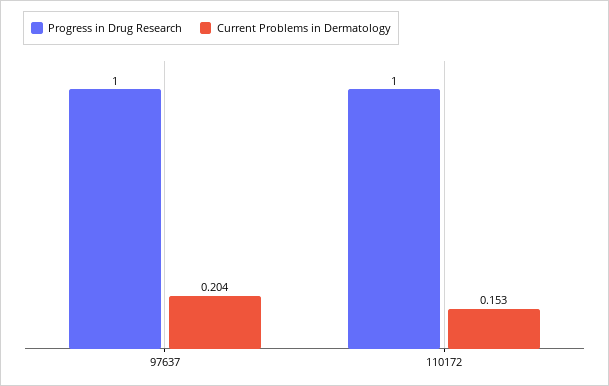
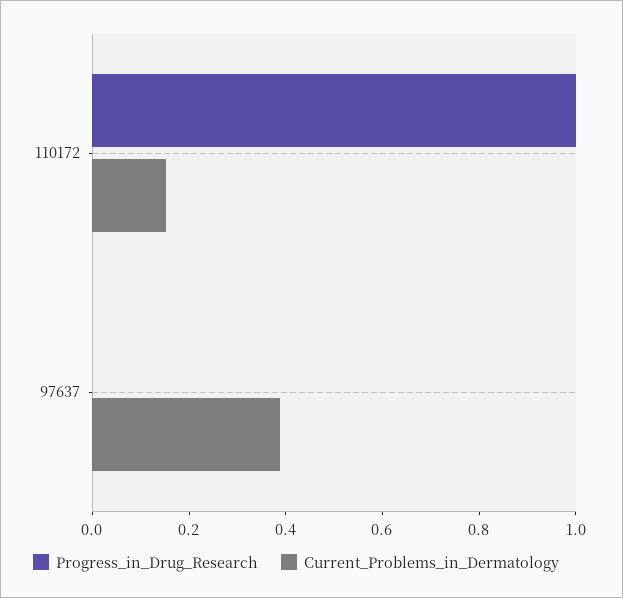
Progress in Drug Research, 97637: 1 -> 0
Current Problems in Dermatology, 97637: 0.204 -> 0.4

